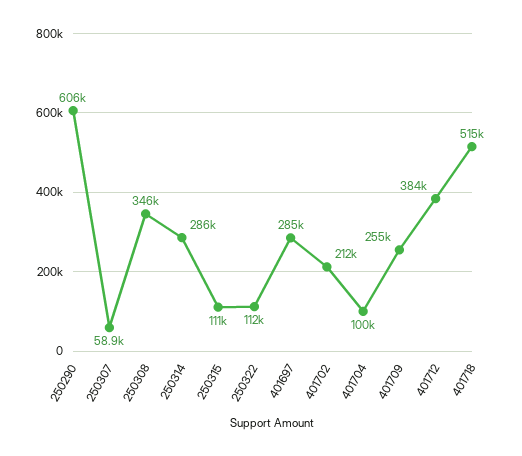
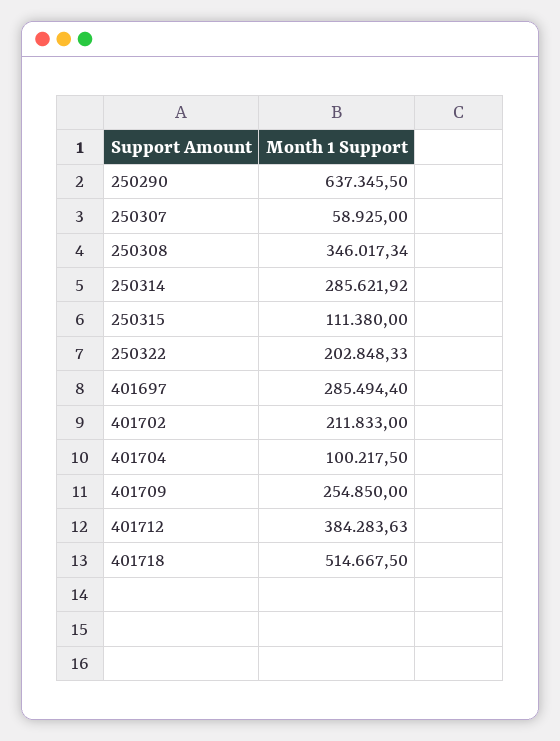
250290: 606000 -> 637345.5
250322: 112000 -> 202848.33

